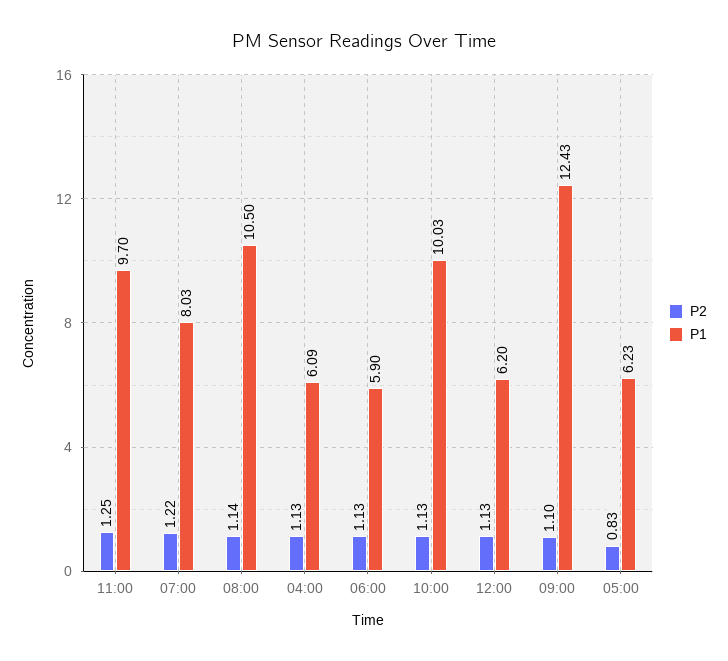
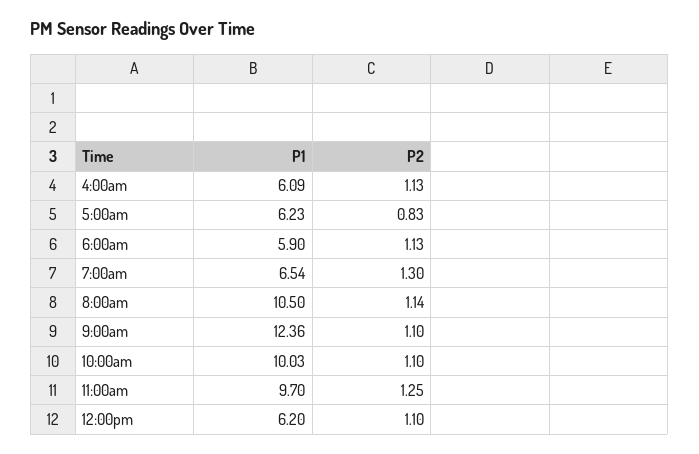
P2, 07:00: 1.22 -> 1.3
P1, 07:00: 8.03 -> 6.54
P2, 10:00: 1.13 -> 1.1
P2, 12:00: 1.13 -> 1.1
P1, 09:00: 12.43 -> 12.36

